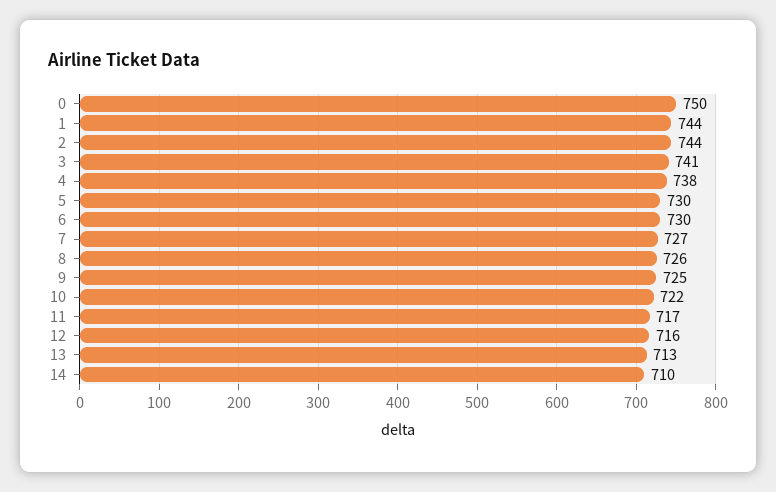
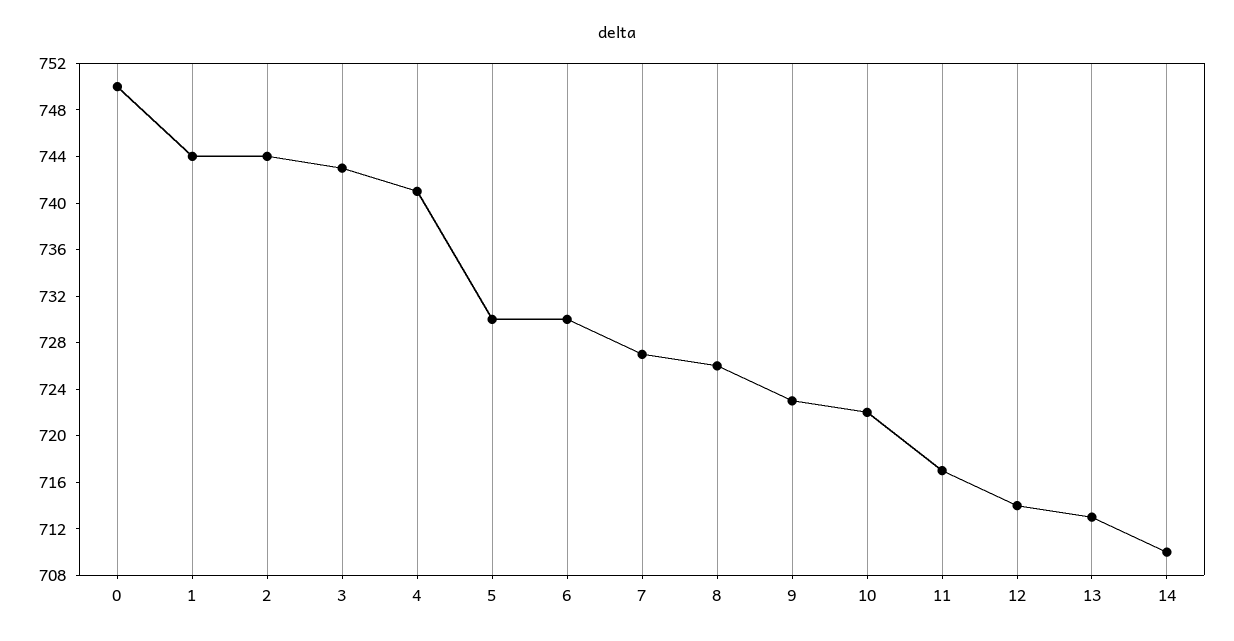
3: 741 -> 743
4: 738 -> 741
9: 725 -> 723
12: 716 -> 714

